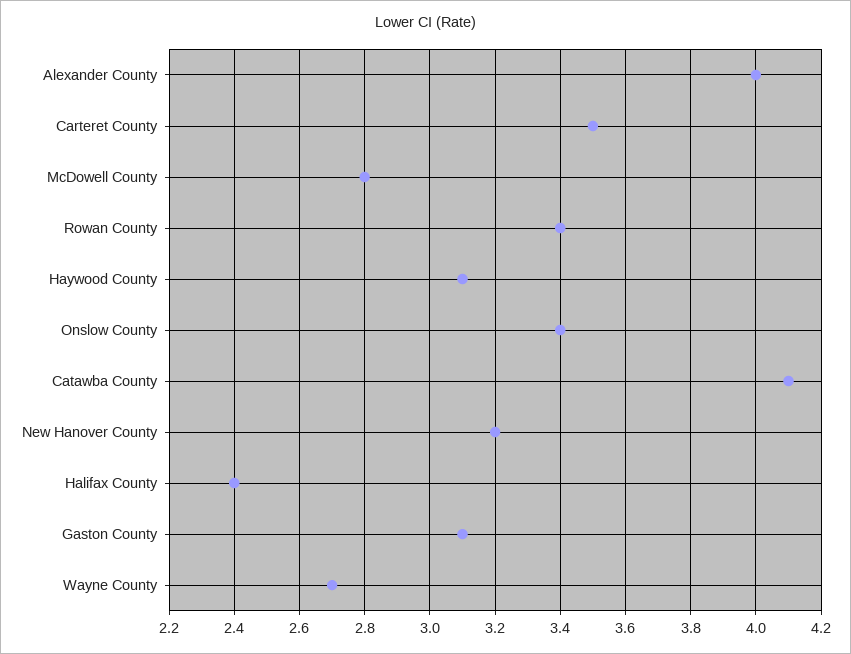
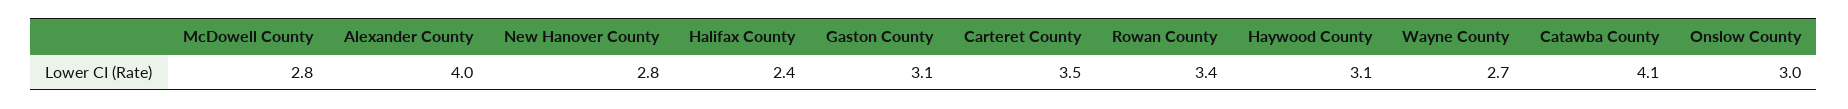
Onslow County: 3.4 -> 3
New Hanover County: 3.2 -> 2.8

